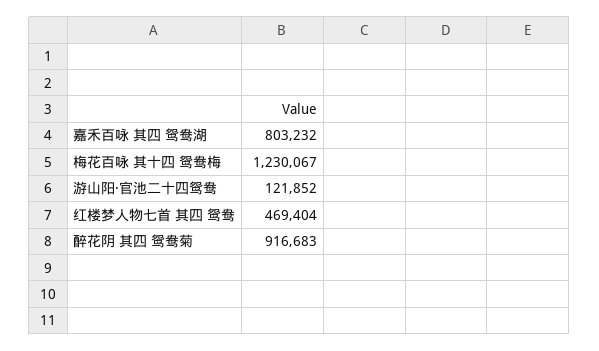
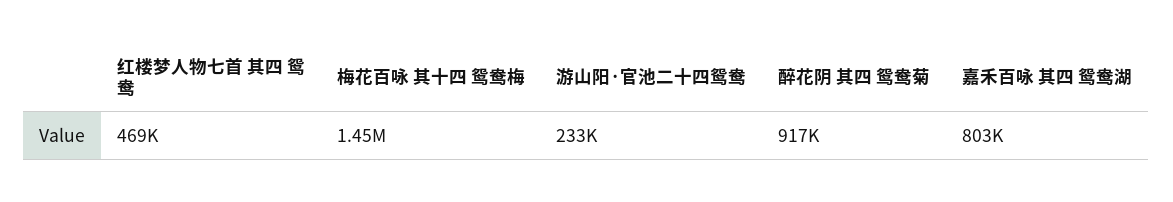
梅花百咏 其十四 鸳鸯梅: 1230067 -> 1450000
游山阳·官池二十四鸳鸯: 121852 -> 233000

